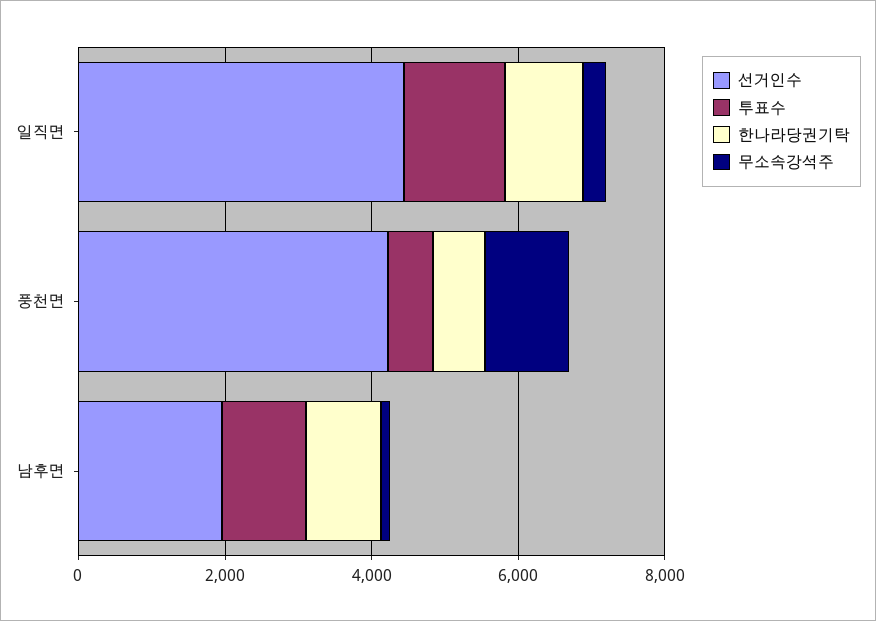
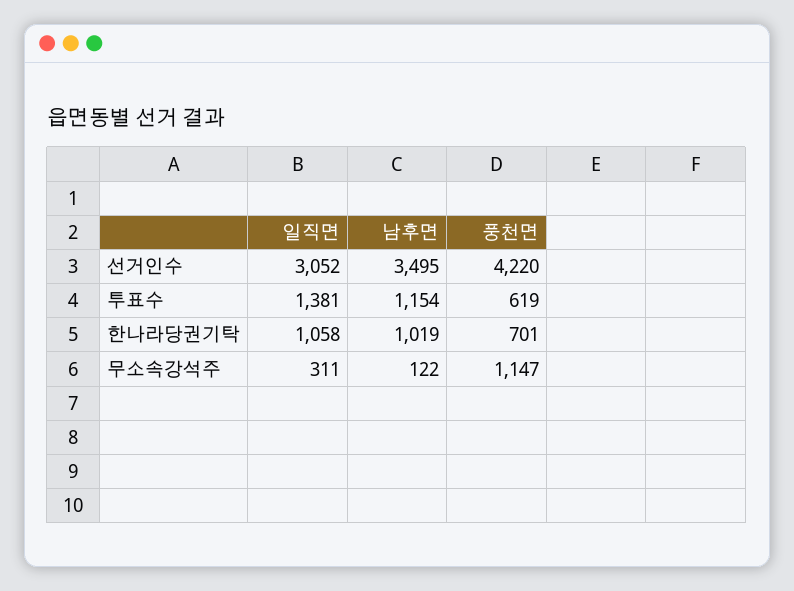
선거인수, 일직면: 4500 -> 3052
선거인수, 남후면: 2000 -> 3495

